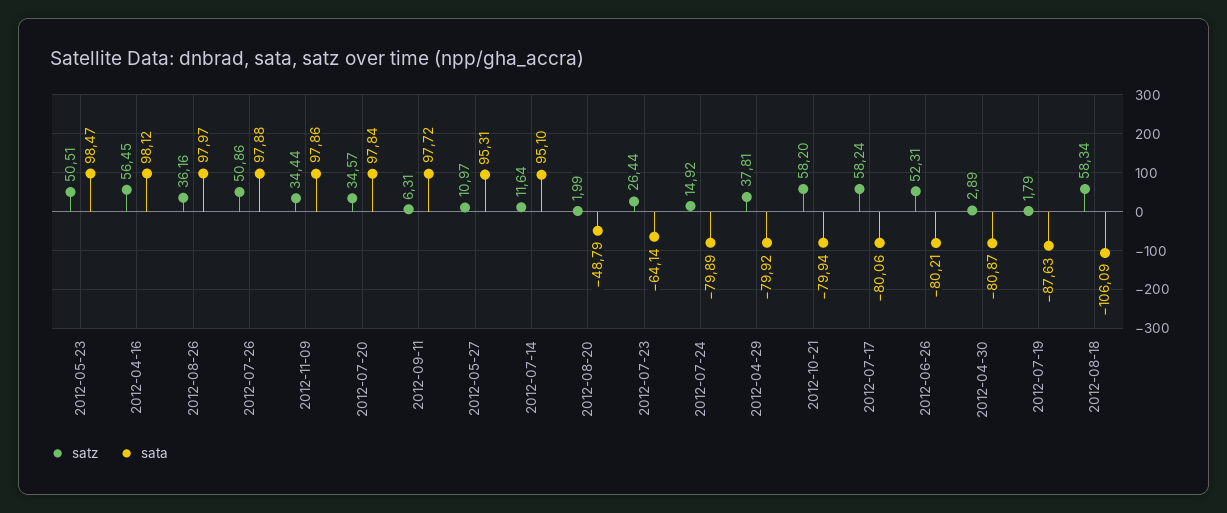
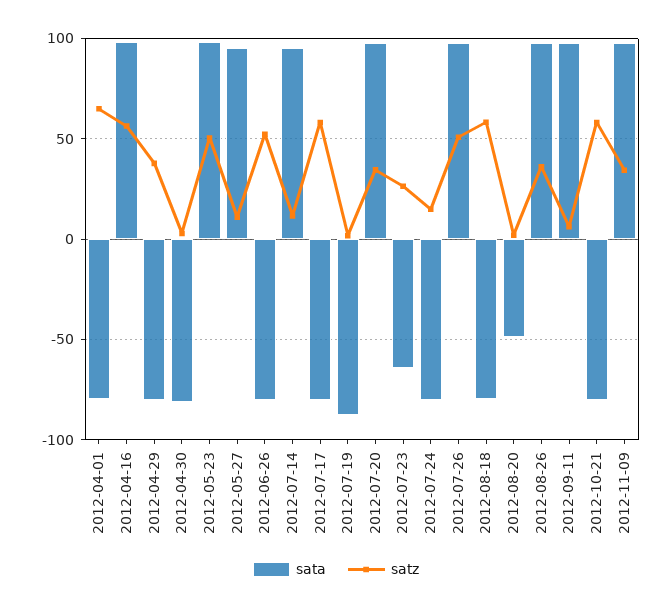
sata, 2012-08-18: -106.09 -> -80
sata, 2012-04-01: none -> -80
satz, 2012-04-01: none -> 65

